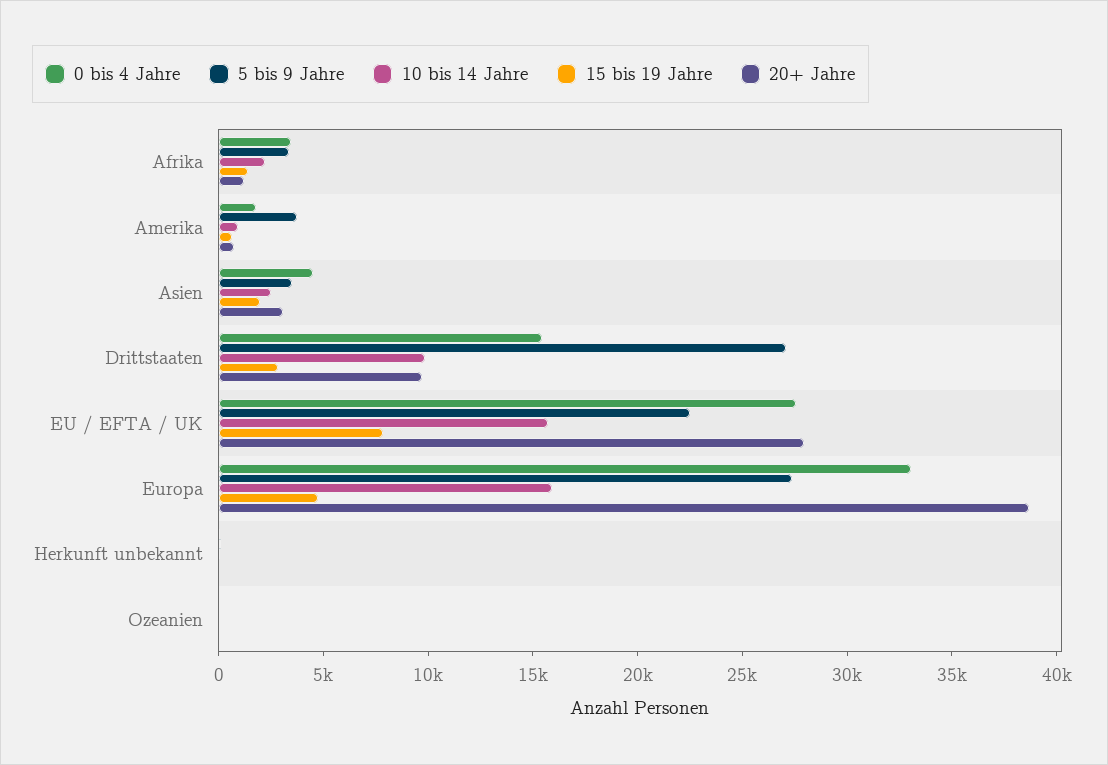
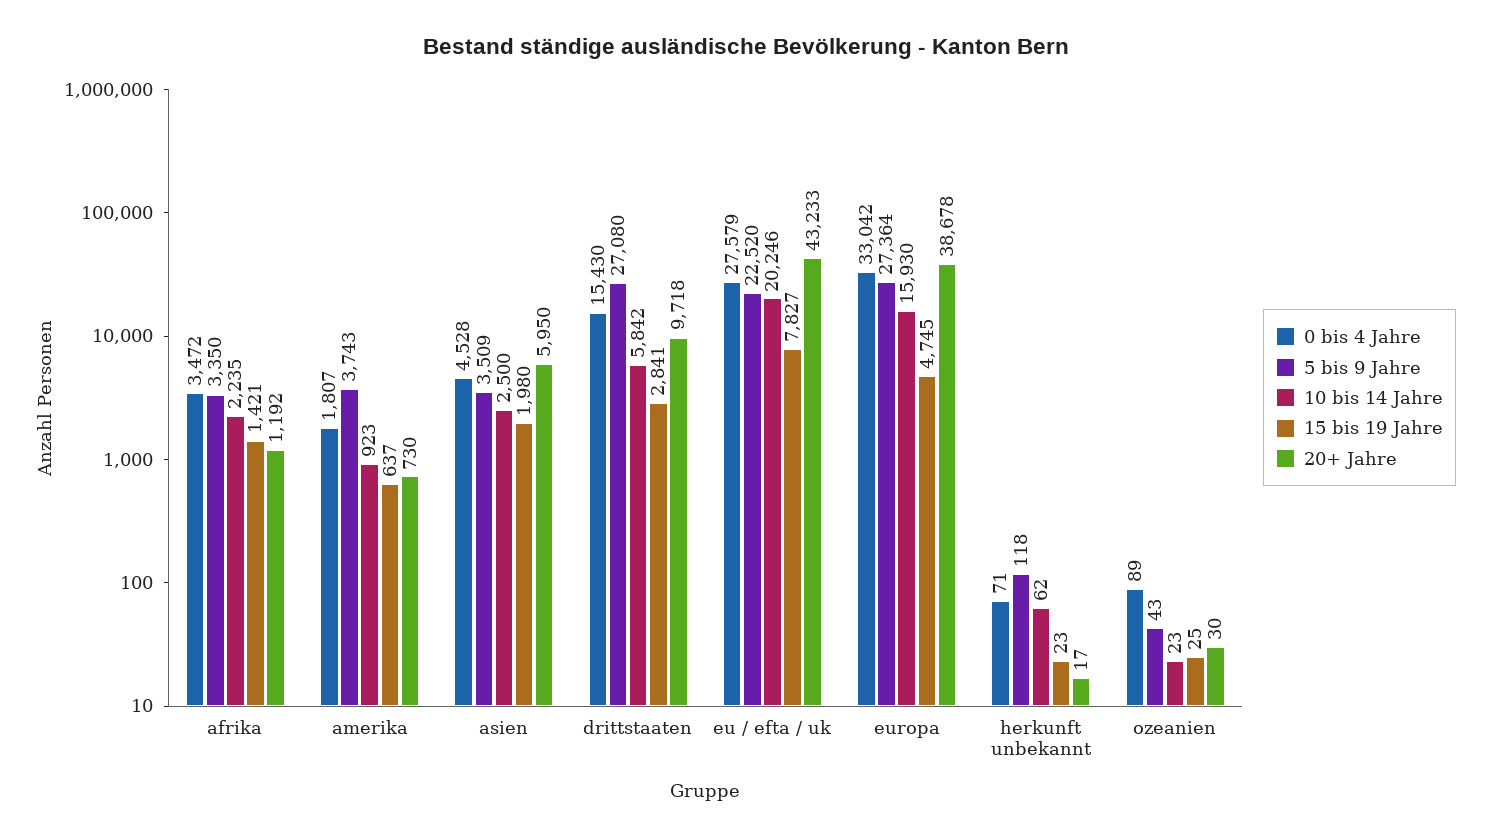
20+ Jahre, Asien: 3000 -> 5950
10 bis 14 Jahre, Drittstaaten: 10000 -> 5842
10 bis 14 Jahre, EU / EFTA / UK: 16000 -> 20246
20+ Jahre, EU / EFTA / UK: 28000 -> 43233

